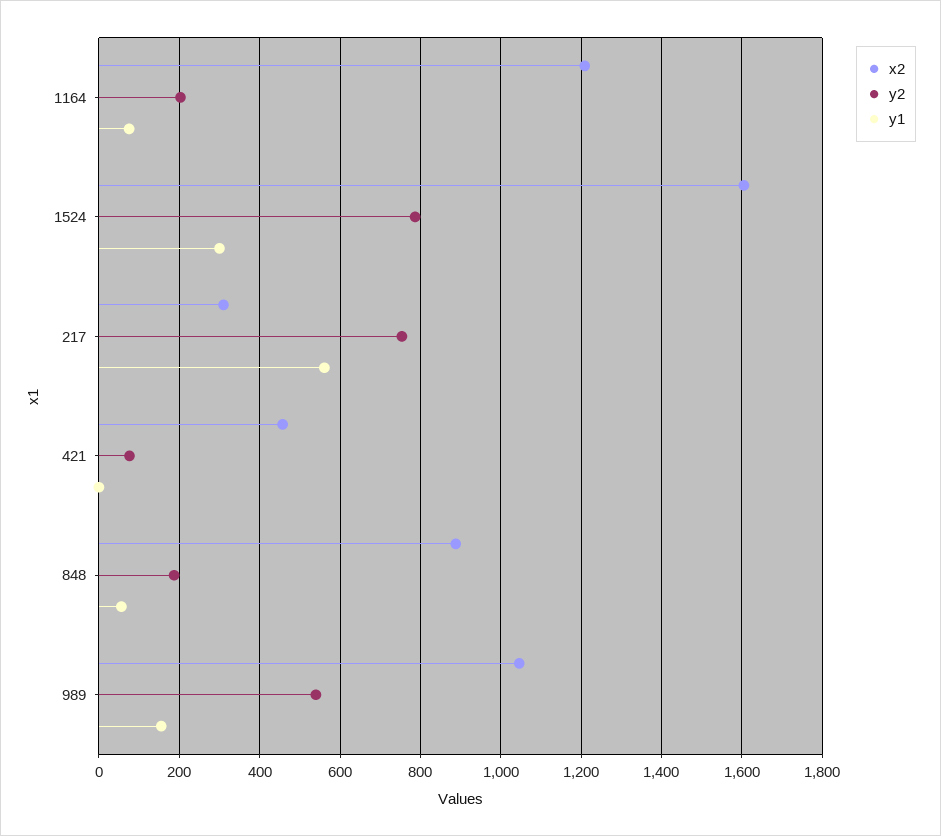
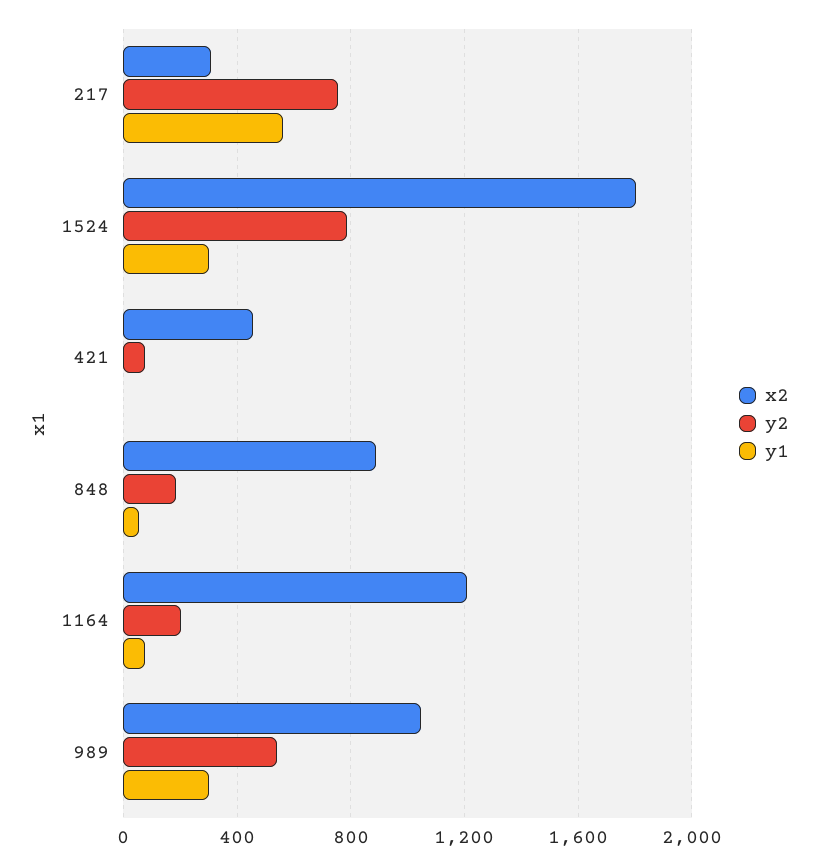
x2, 1524: 1600 -> 1800
y1, 989: 160 -> 300

